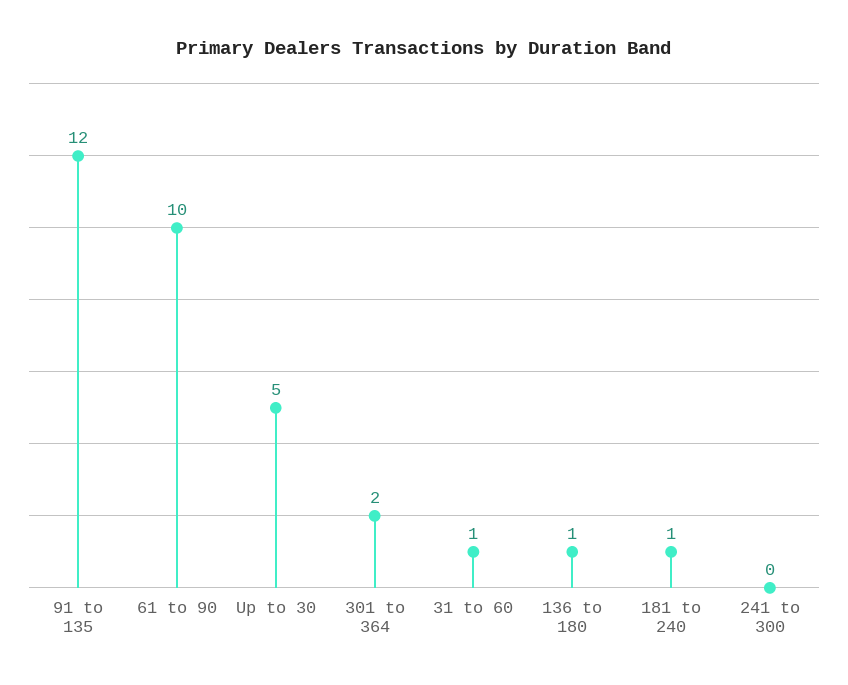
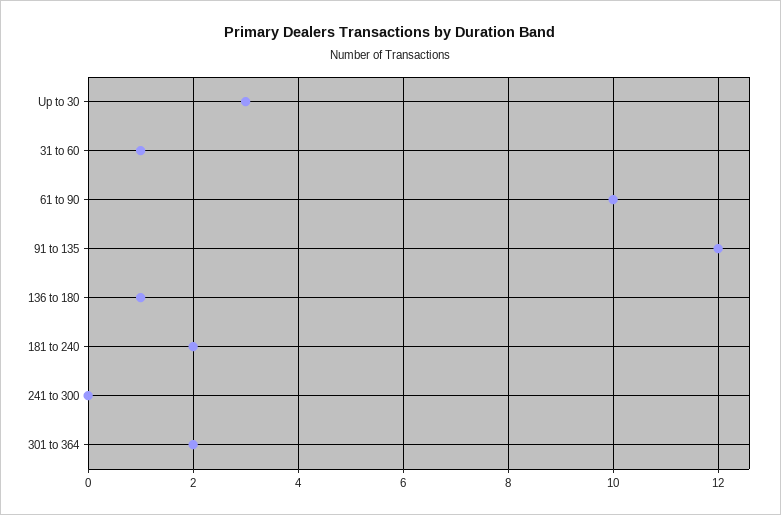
Up to 30: 5 -> 3
181 to 240: 1 -> 2

